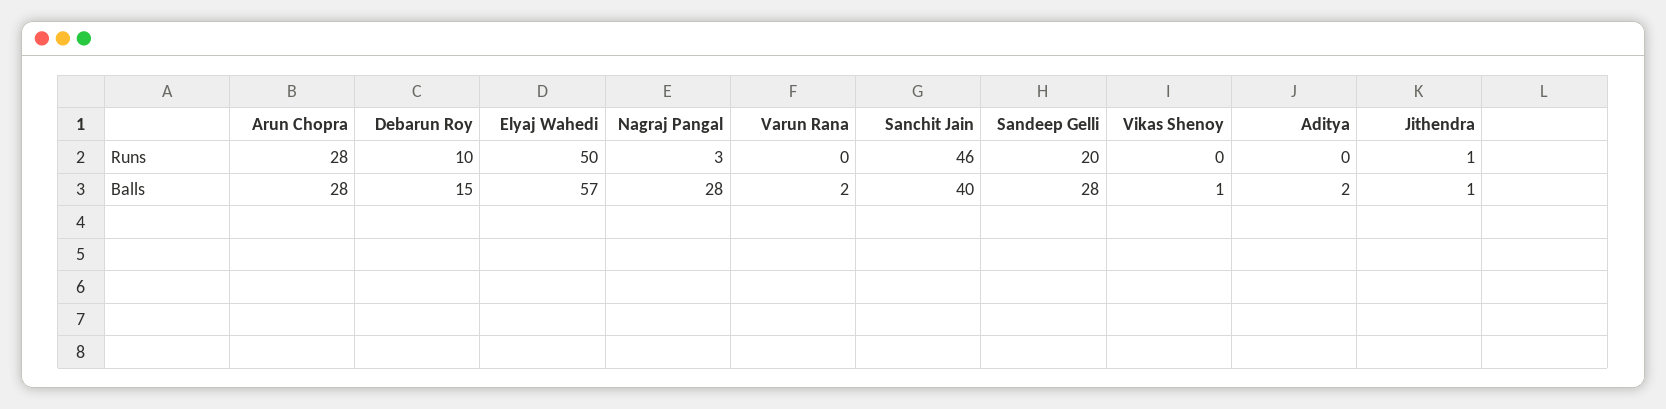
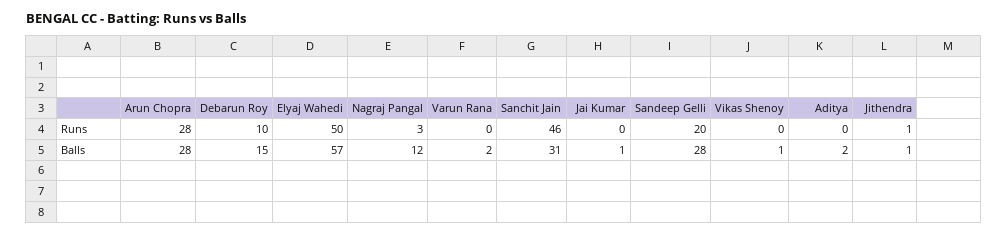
Nagraj Pangal, Balls: 28 -> 12
Sanchit Jain, Balls: 40 -> 31
Jai Kumar, Runs: none -> 0
Jai Kumar, Balls: none -> 1

